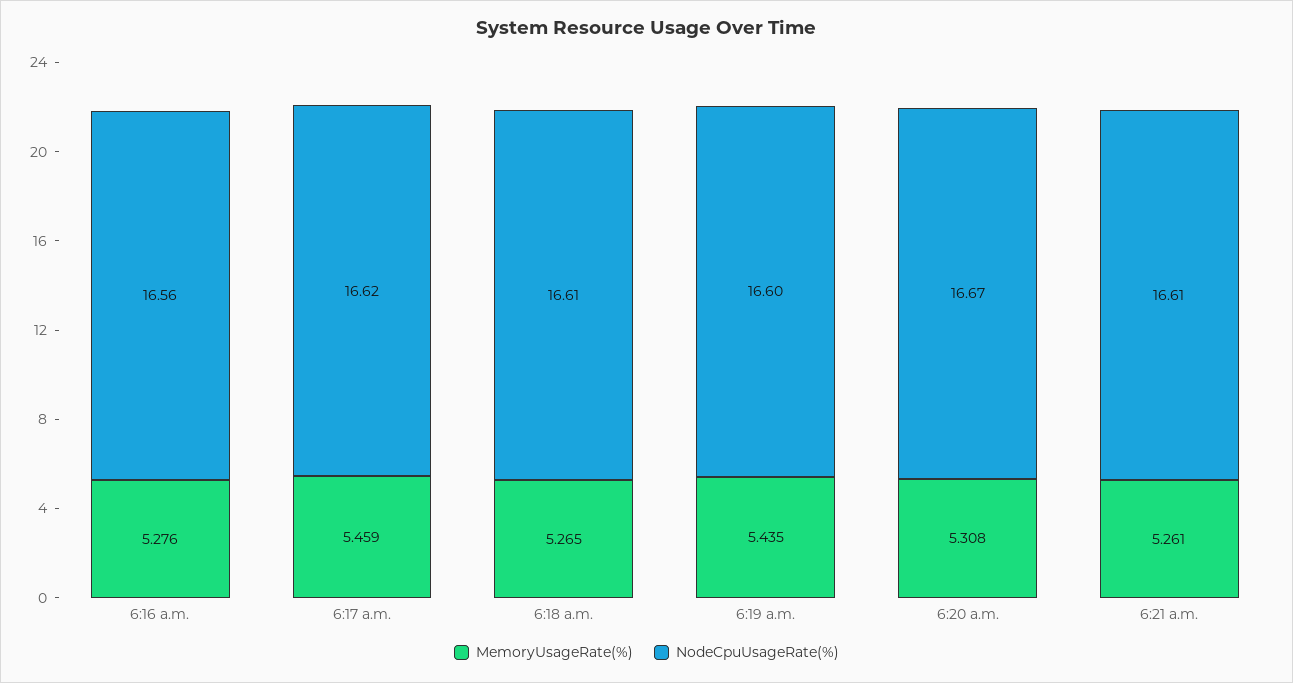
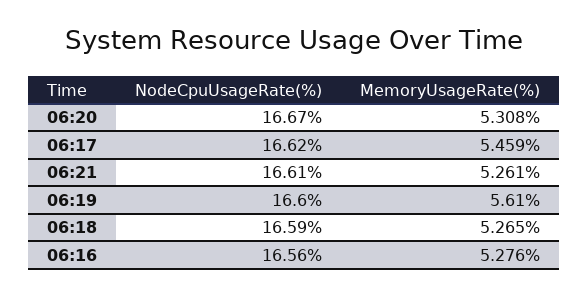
NodeCpuUsageRate(%), 6:18 a.m.: 16.61 -> 16.59
MemoryUsageRate(%), 6:19 a.m.: 5.435 -> 5.61

